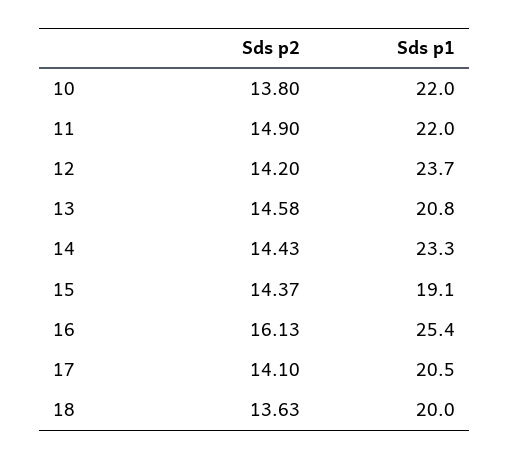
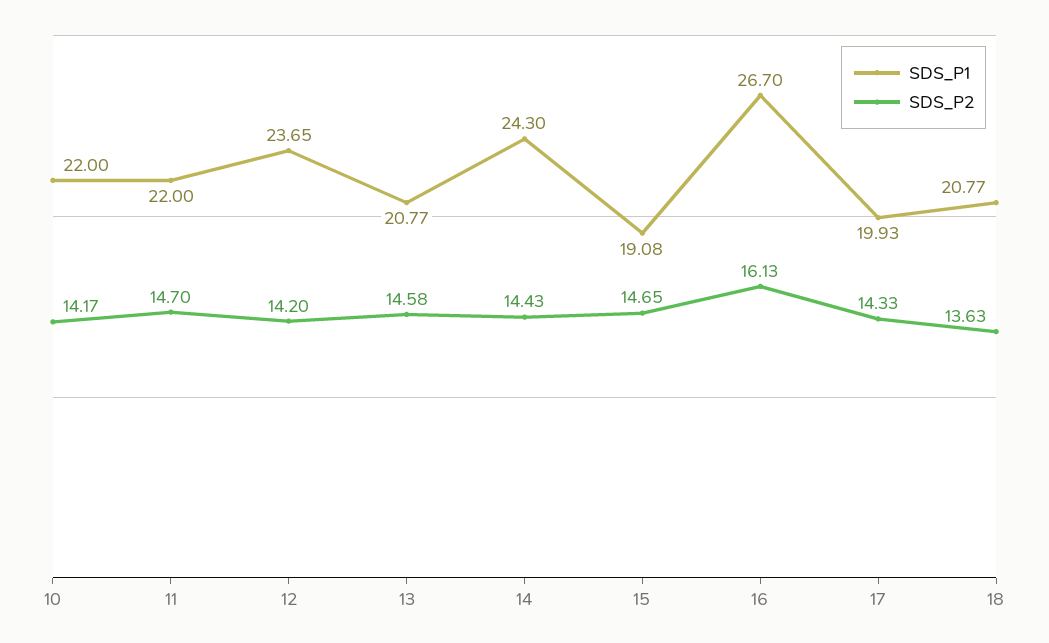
Sds p2, 10: 13.8 -> 14.17
Sds p2, 11: 14.9 -> 14.7
Sds p1, 14: 23.3 -> 24.3
Sds p2, 15: 14.37 -> 14.65
Sds p1, 16: 25.4 -> 26.7
Sds p2, 17: 14.1 -> 14.33
Sds p1, 17: 20.5 -> 19.93
Sds p1, 18: 20 -> 20.77

